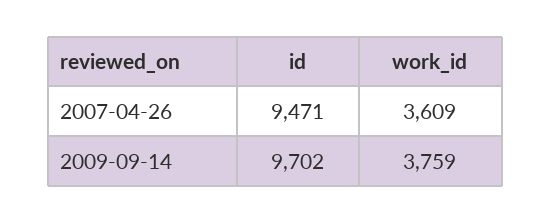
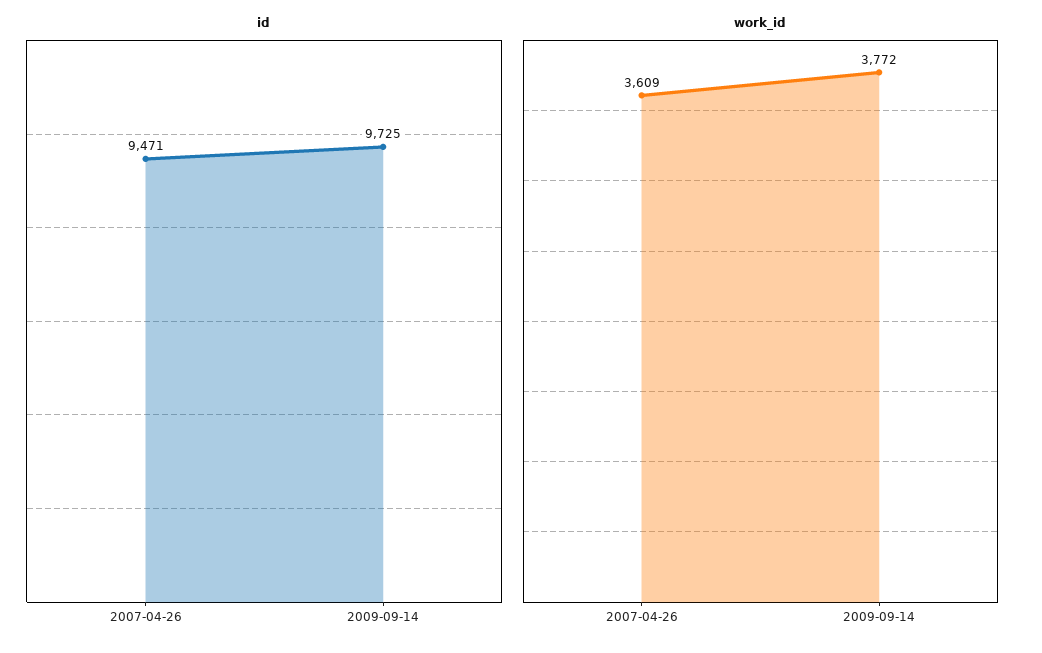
id, 2009-09-14: 9702 -> 9725
work_id, 2009-09-14: 3759 -> 3772

